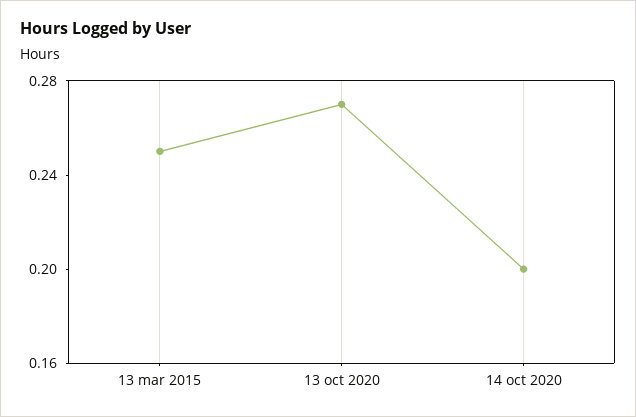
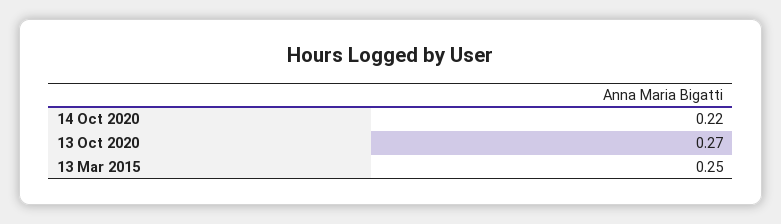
14 oct 2020: 0.2 -> 0.22

